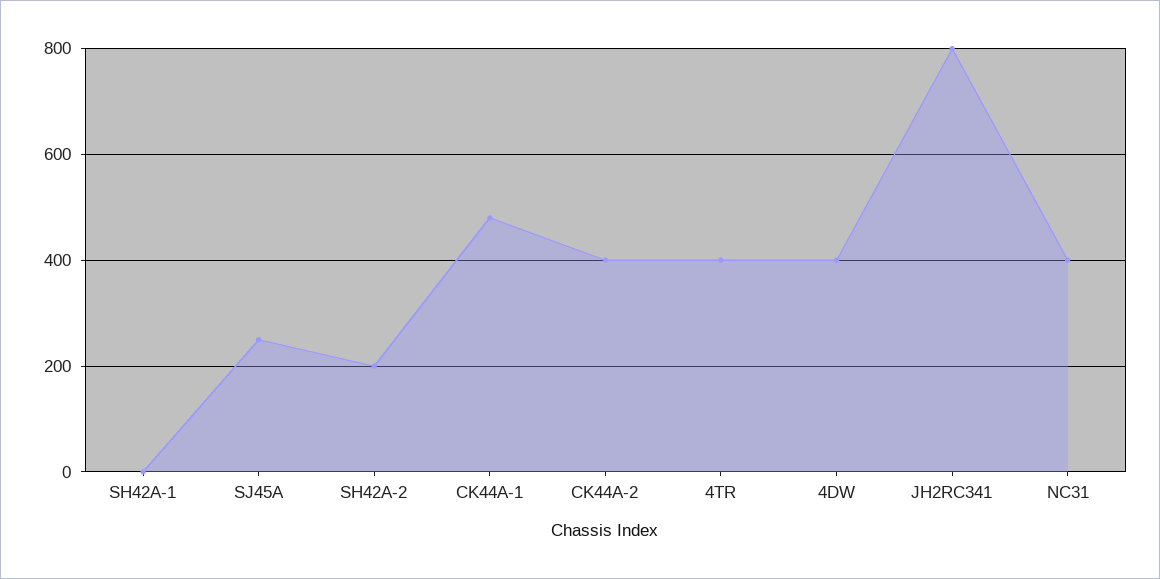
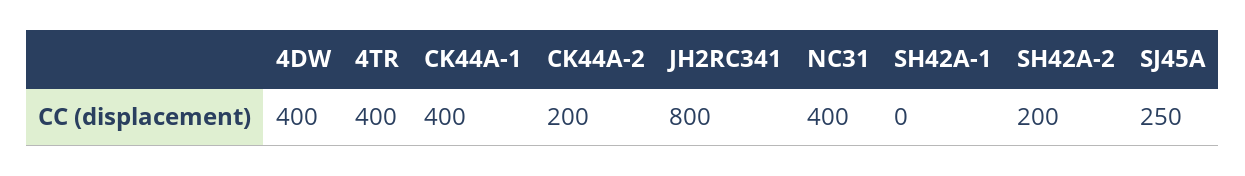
CK44A-1: 480 -> 400
CK44A-2: 400 -> 200

